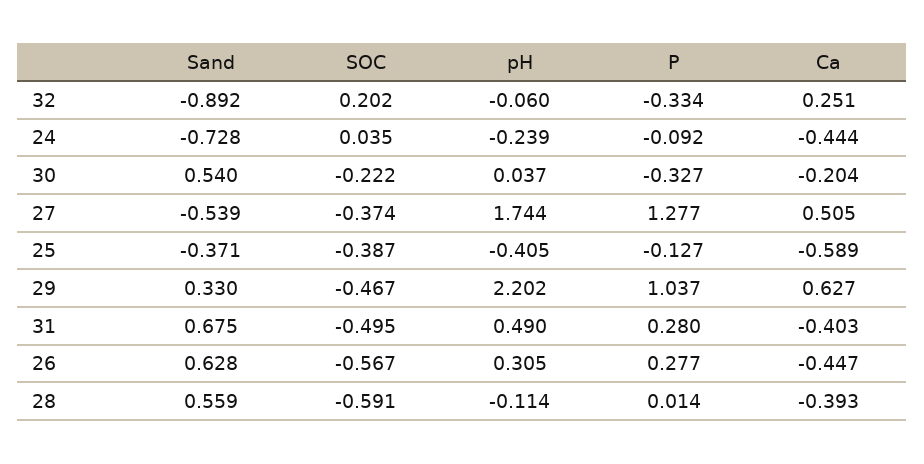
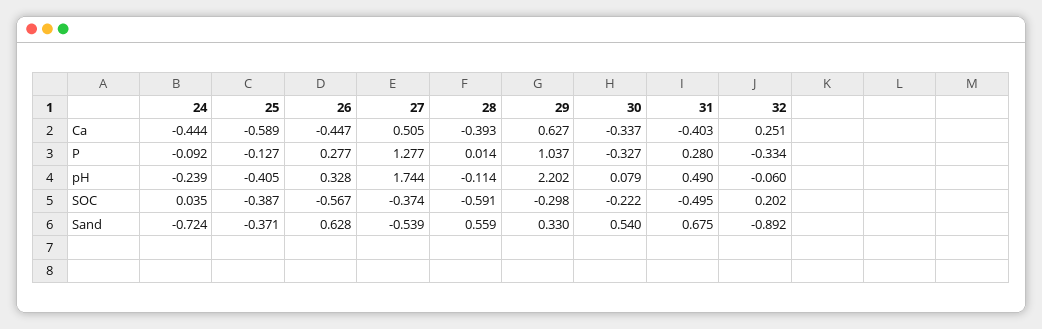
Sand, 24: -0.728 -> -0.724
pH, 30: 0.037 -> 0.079
Ca, 30: -0.204 -> -0.337
SOC, 29: -0.467 -> -0.298
pH, 26: 0.305 -> 0.328

